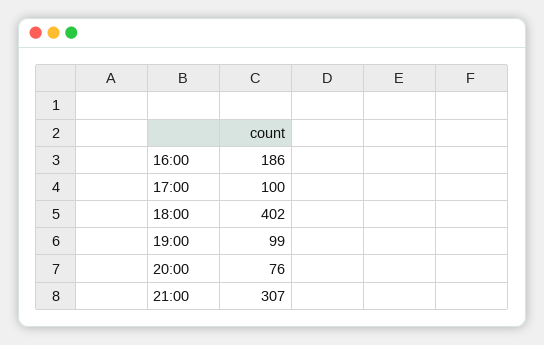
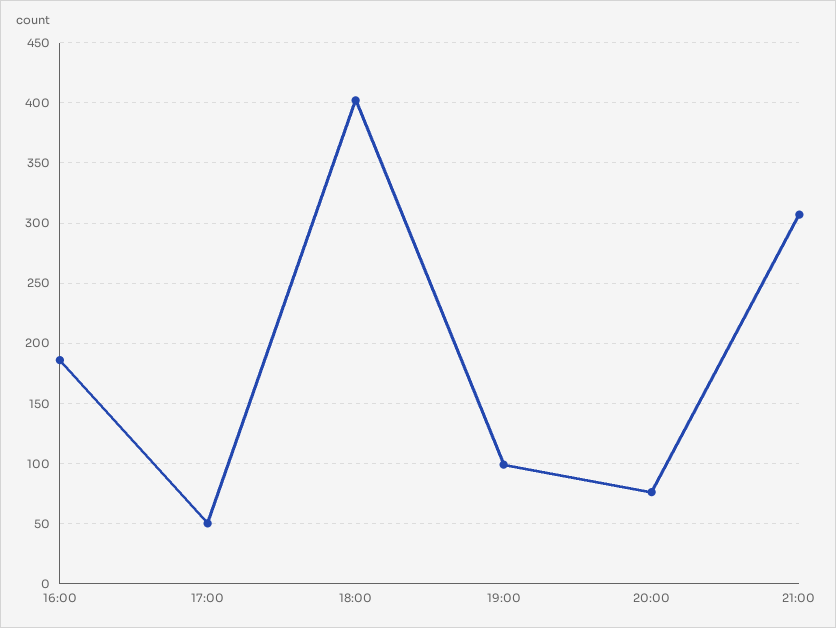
17:00: 100 -> 50

